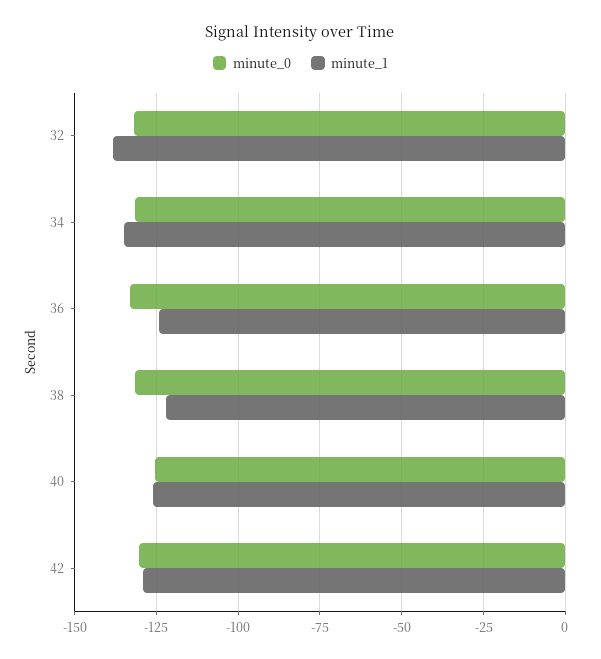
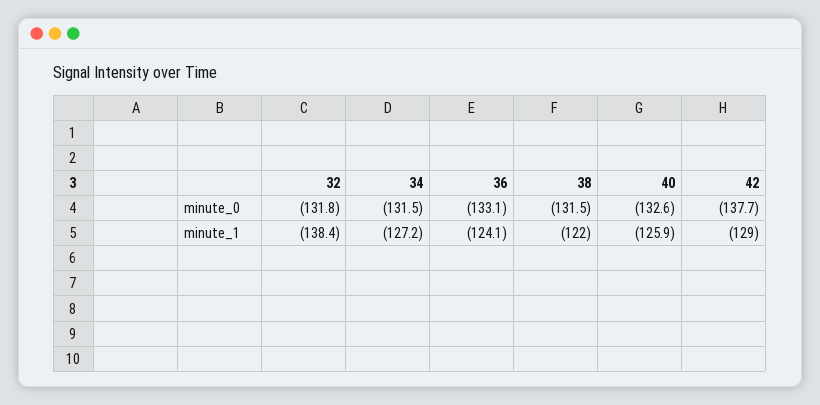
minute_1, 34: -135 -> -127.2
minute_0, 40: -125 -> -132.6
minute_0, 42: -130 -> -137.7

